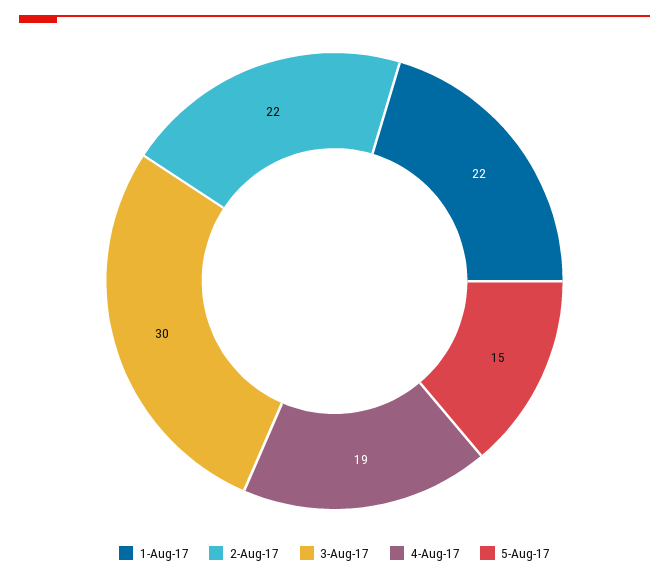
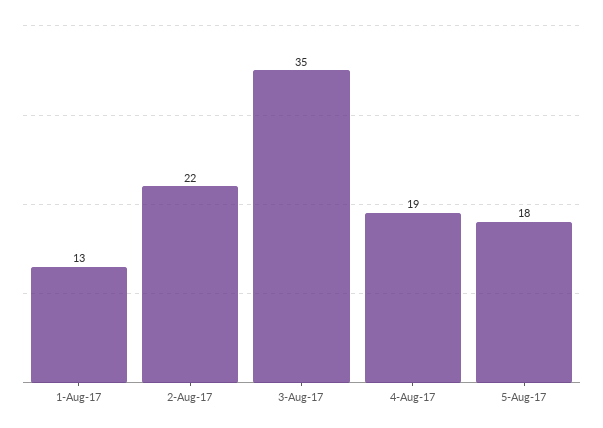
1-Aug-17: 22 -> 13
3-Aug-17: 30 -> 35
5-Aug-17: 15 -> 18

